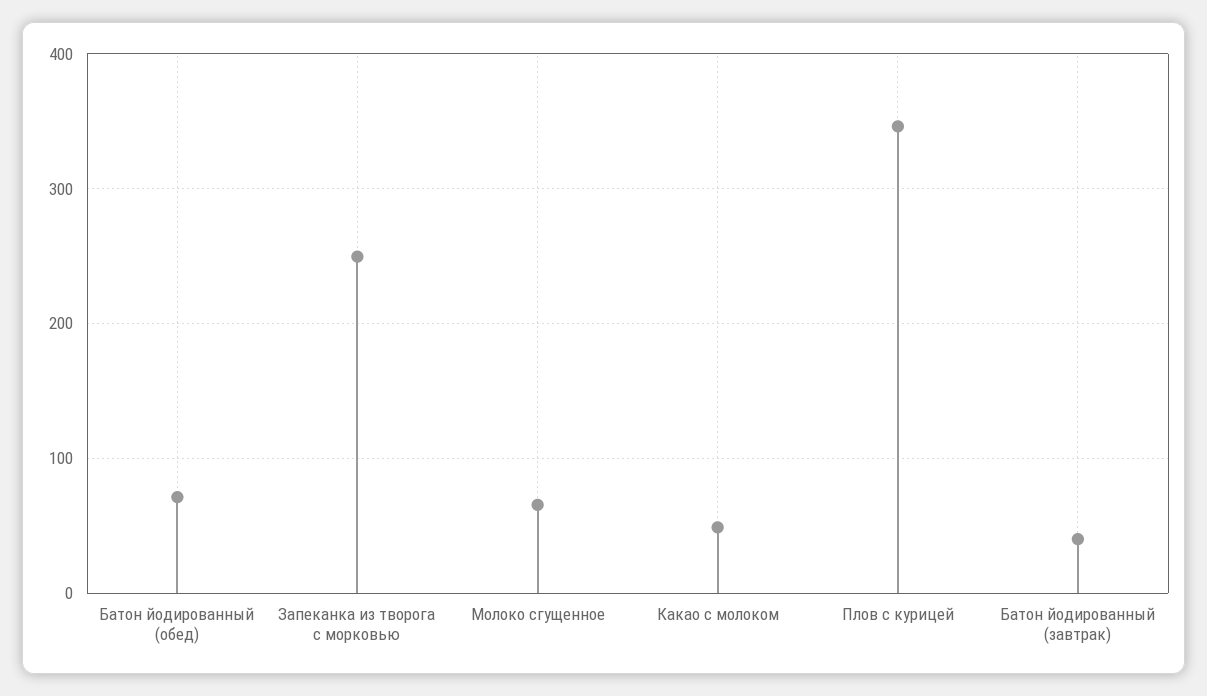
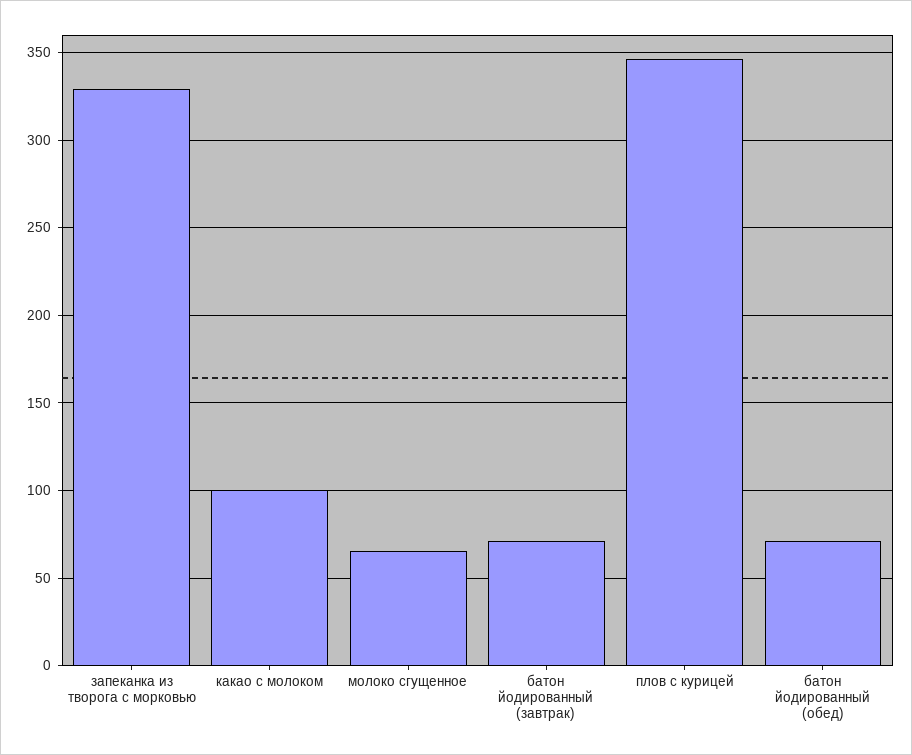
Запеканка из творога с морковью: 250 -> 330
Какао с молоком: 50 -> 100
Батон йодированный (завтрак): 40 -> 70

